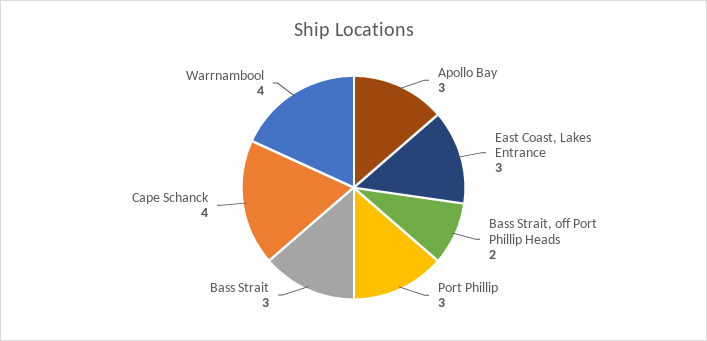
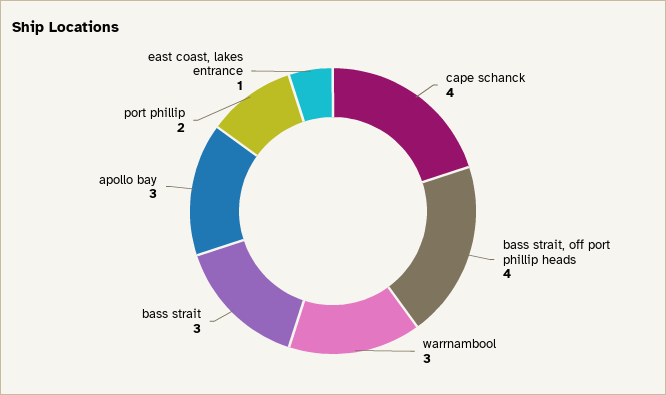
East Coast, Lakes Entrance: 3 -> 1
Bass Strait, off Port Phillip Heads: 2 -> 4
Port Phillip: 3 -> 2
Warrnambool: 4 -> 3

